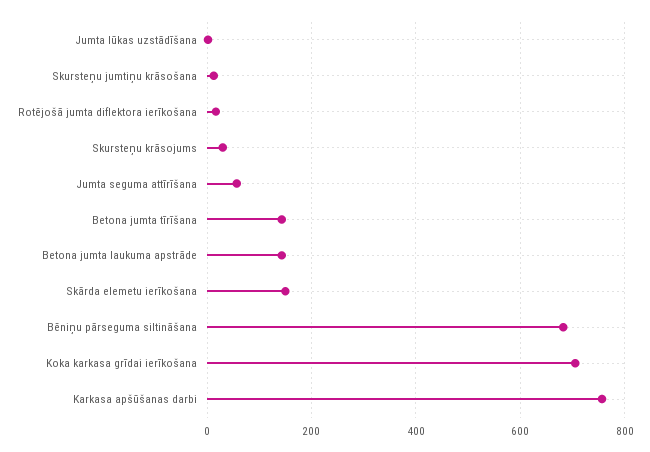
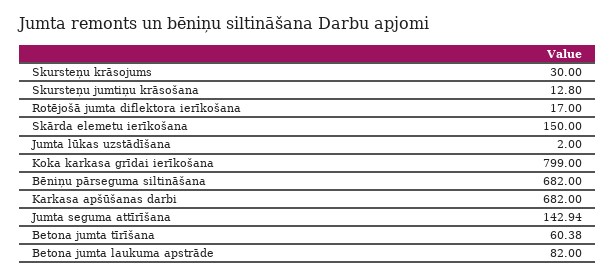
Jumta seguma attīrīšana: 60 -> 142.94
Betona jumta tīrīšana: 140 -> 60.38
Betona jumta laukuma apstrāde: 140 -> 82
Koka karkasa grīdai ierīkošana: 700 -> 799
Karkasa apšūšanas darbi: 760 -> 682

